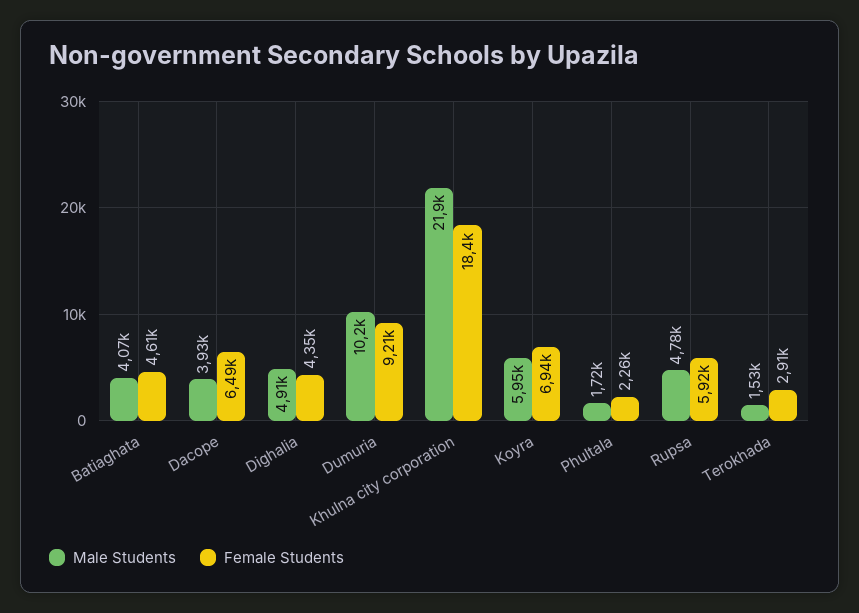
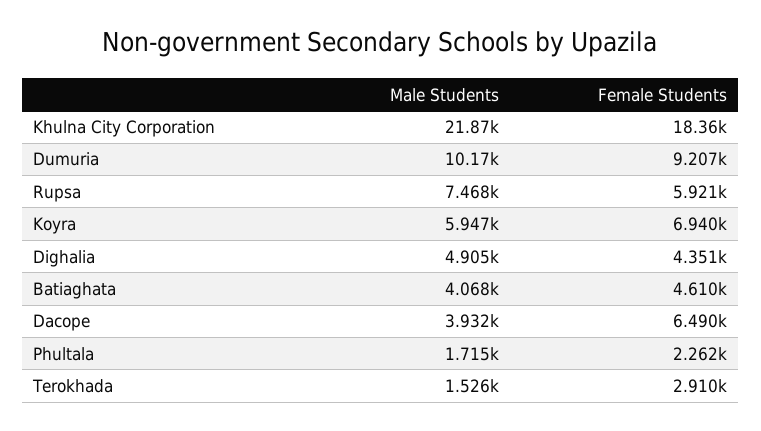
Male Students, Rupsa: 4780 -> 7468

